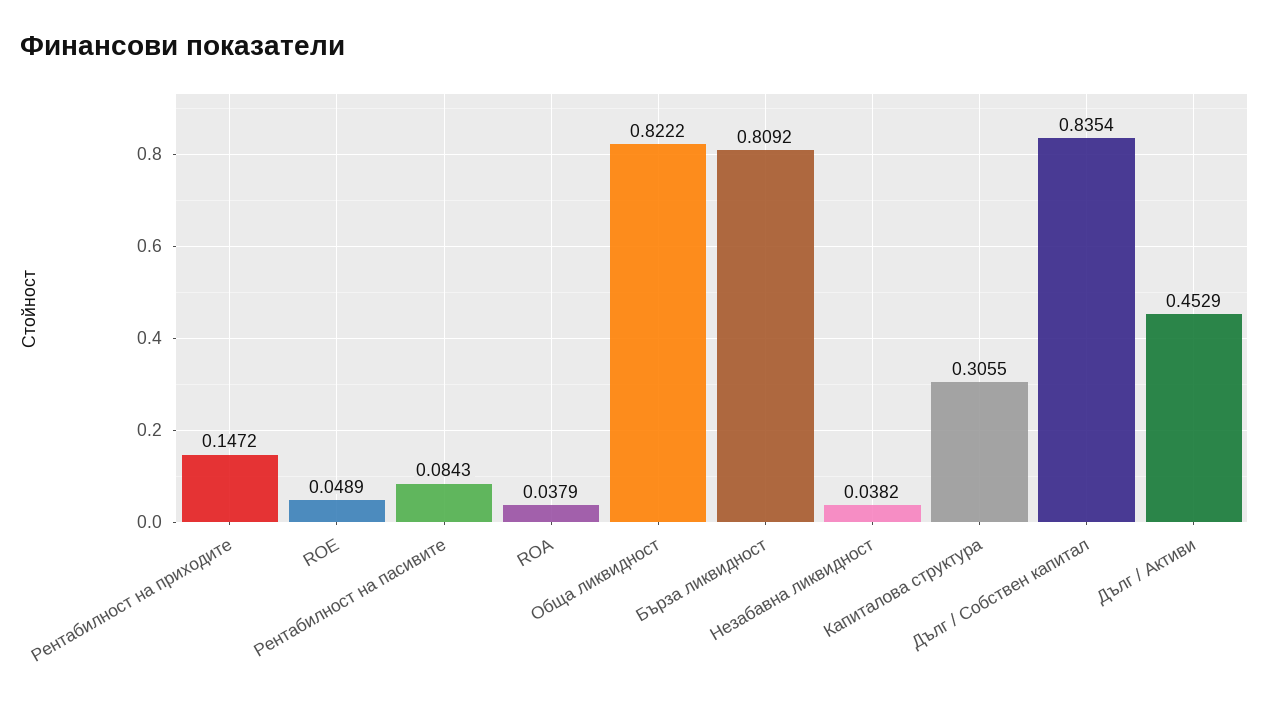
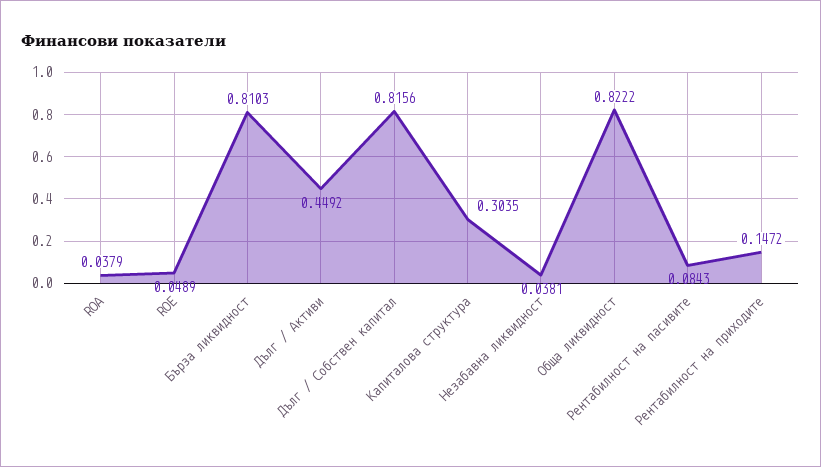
Бърза ликвидност: 0.8092 -> 0.8103
Незабавна ликвидност: 0.0382 -> 0.0381
Капиталова структура: 0.3055 -> 0.3035
Дълг / Собствен капитал: 0.8354 -> 0.8156
Дълг / Активи: 0.4529 -> 0.4492

